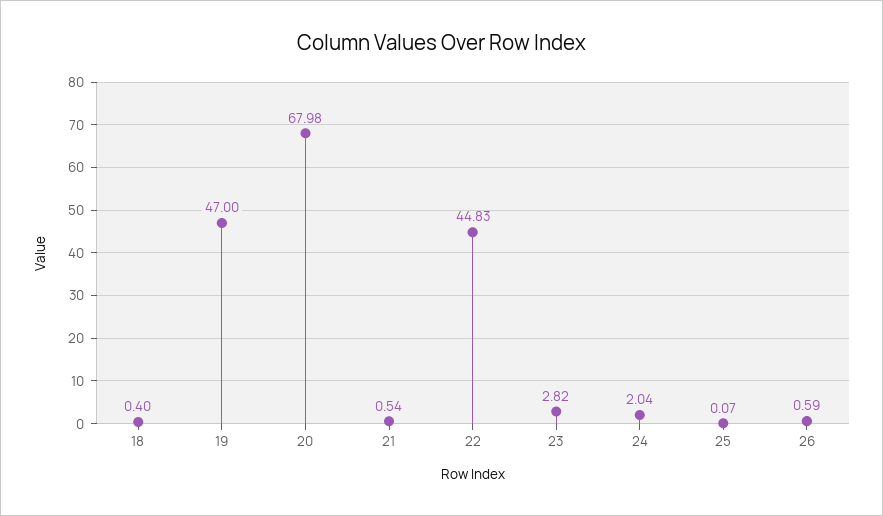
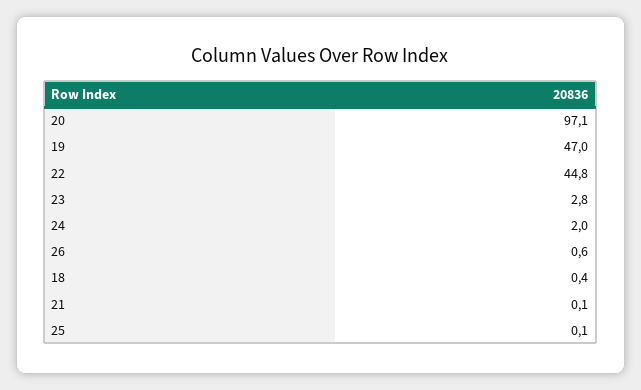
20: 67.98 -> 97.1
21: 0.54 -> 0.1

